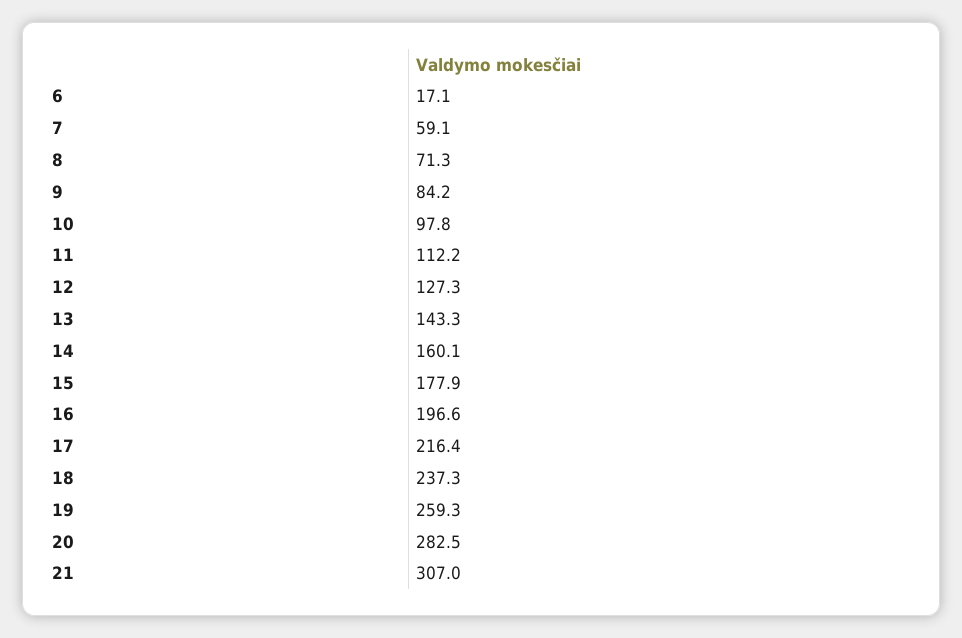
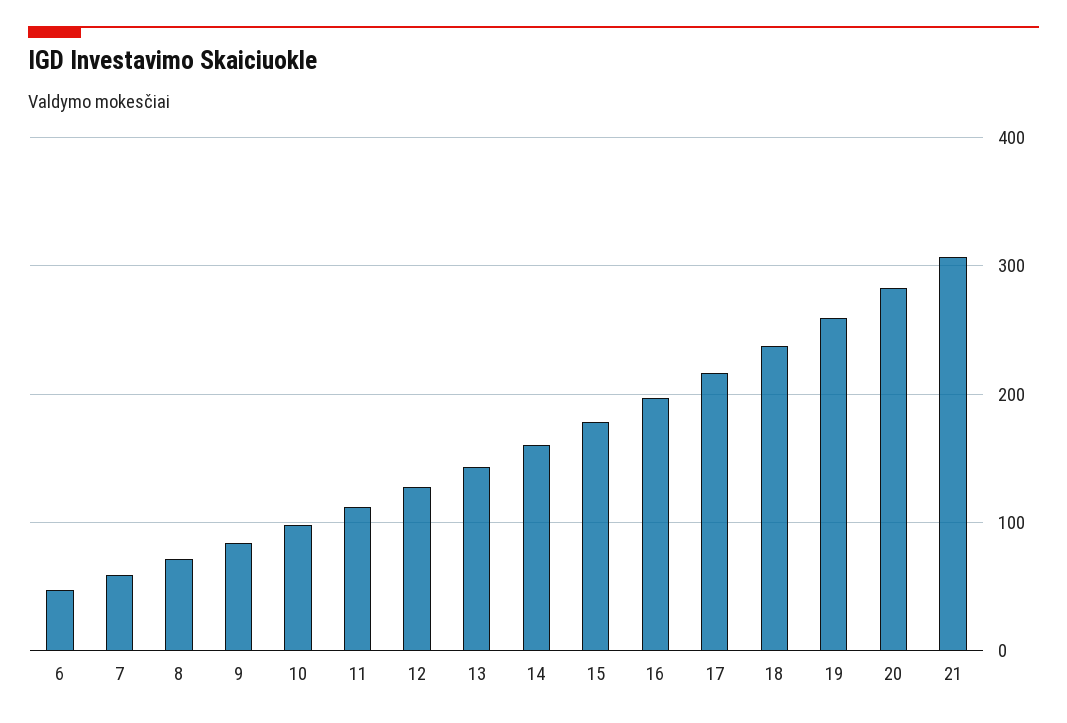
6: 17.1 -> 50

